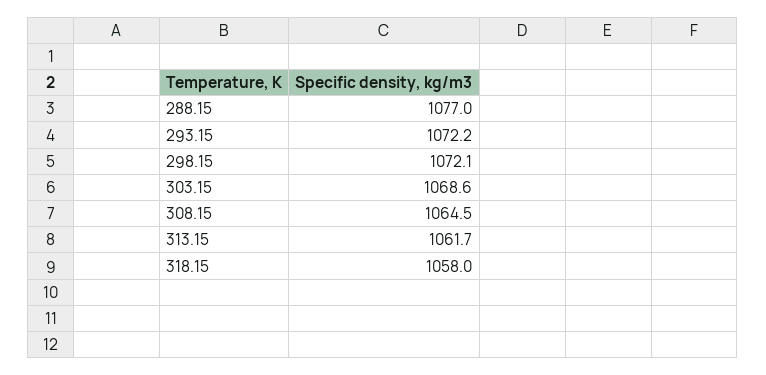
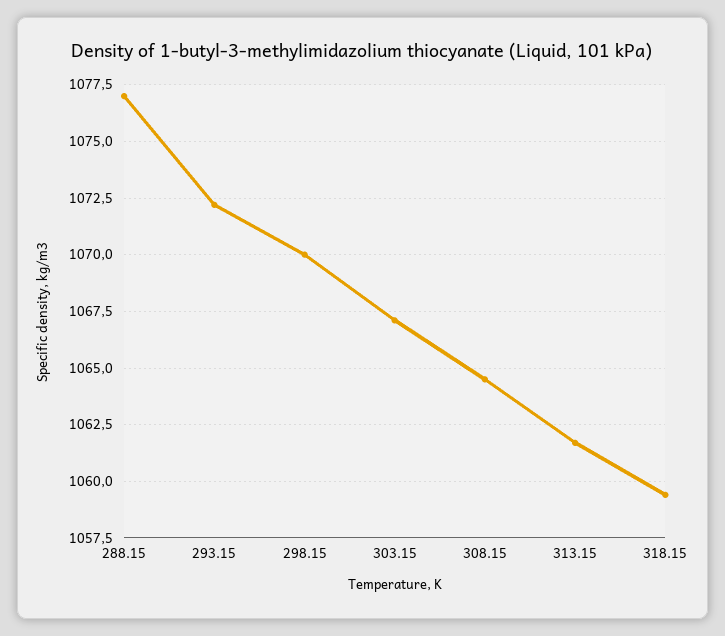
298.15: 1072.1 -> 1070
303.15: 1068.6 -> 1067
318.15: 1058 -> 1059.5

